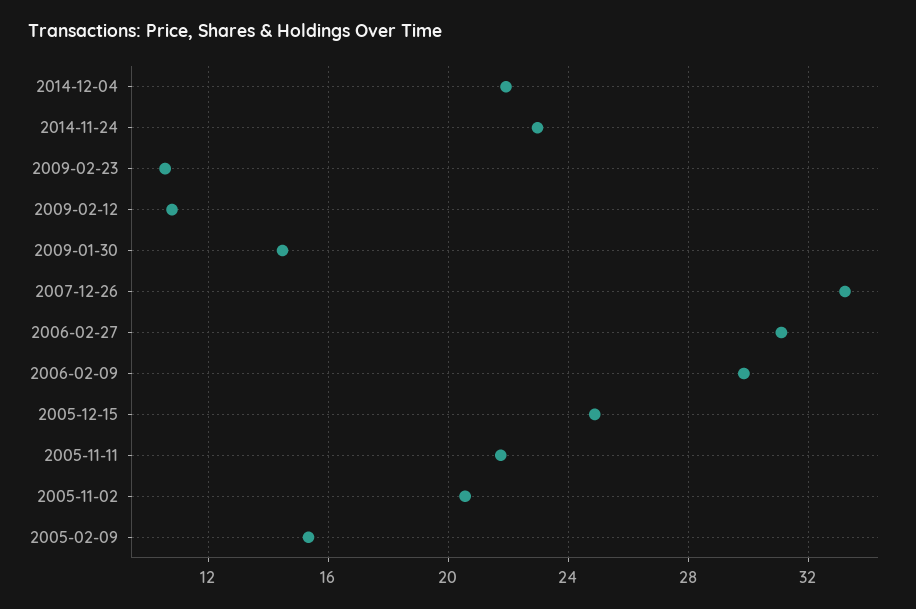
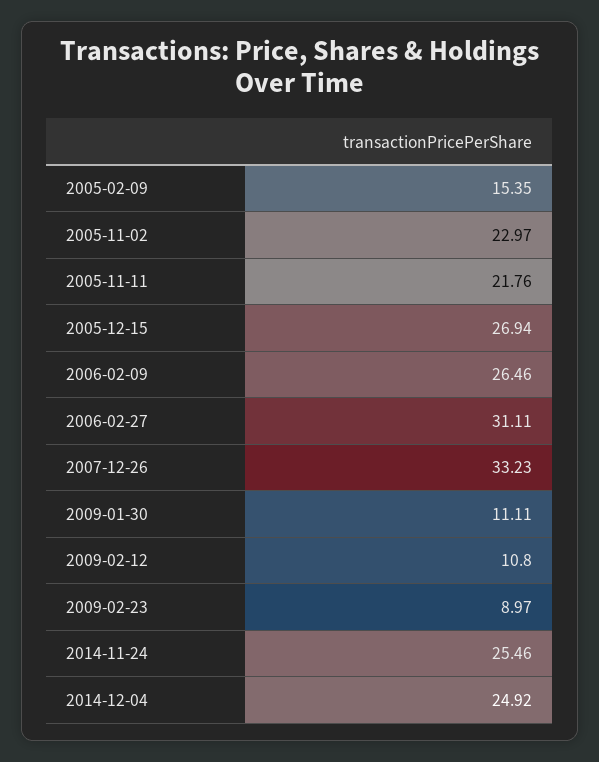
2014-12-04: 22 -> 24.92
2014-11-24: 23 -> 25.46
2009-02-23: 10.5 -> 8.97
2009-01-30: 14.5 -> 11.11
2006-02-09: 30 -> 26.46
2005-12-15: 25 -> 26.94
2005-11-02: 20.5 -> 22.97

